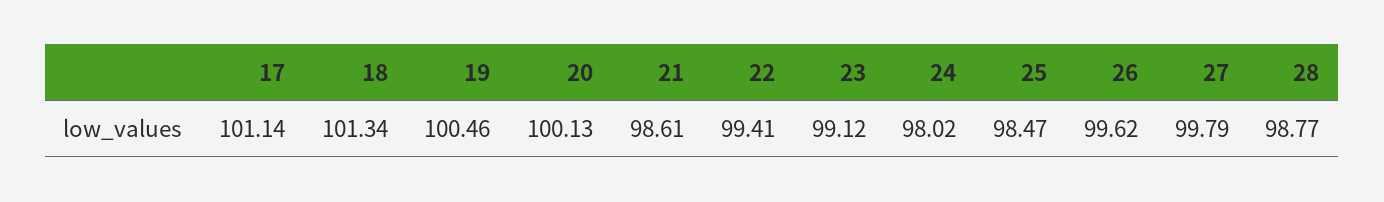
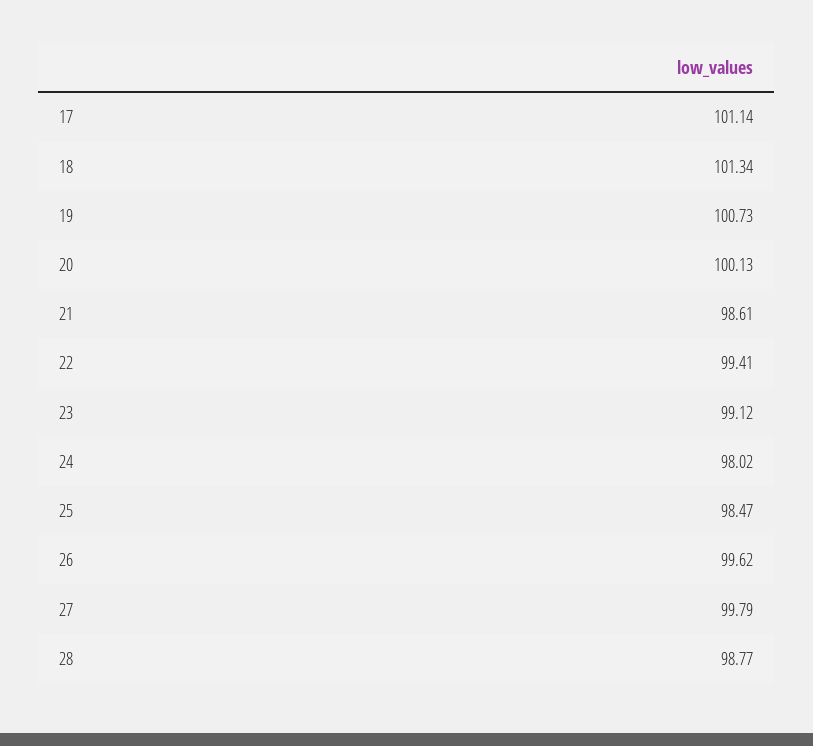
19: 100.46 -> 100.73

